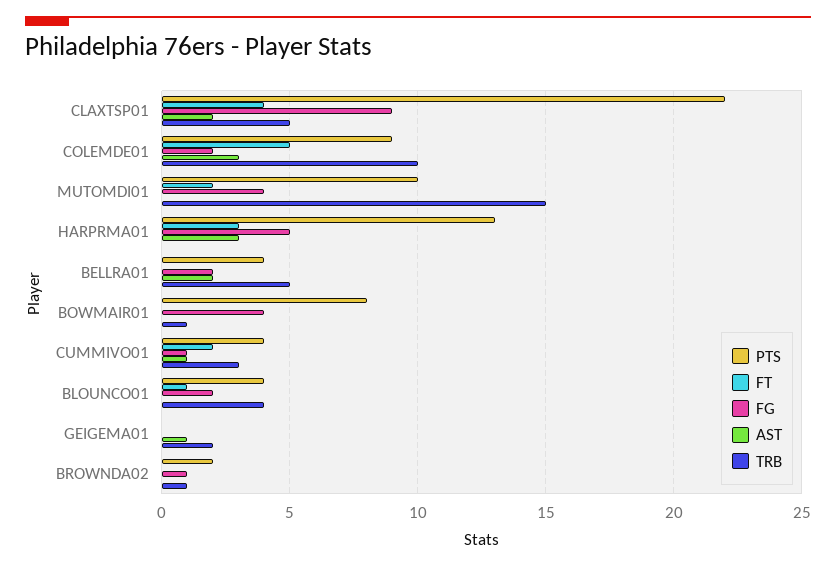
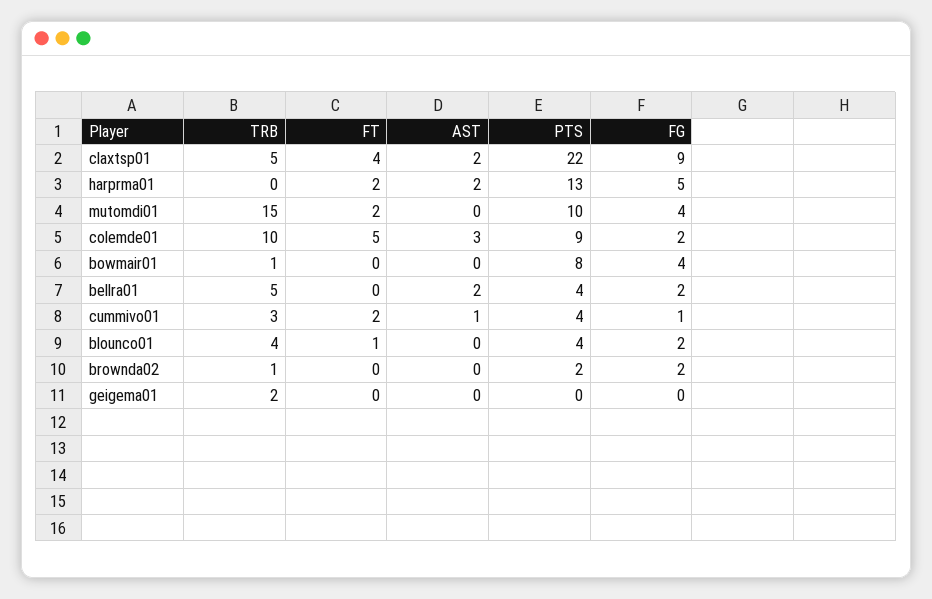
FT, HARPRMA01: 3 -> 2
AST, HARPRMA01: 3 -> 2
AST, GEIGEMA01: 1 -> 0
FG, BROWNDA02: 1 -> 2

